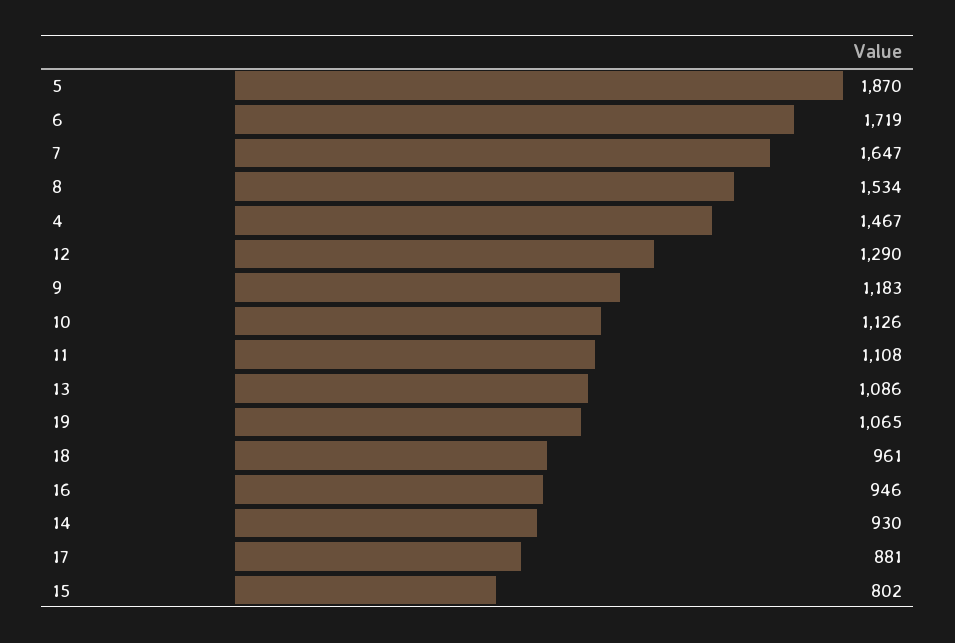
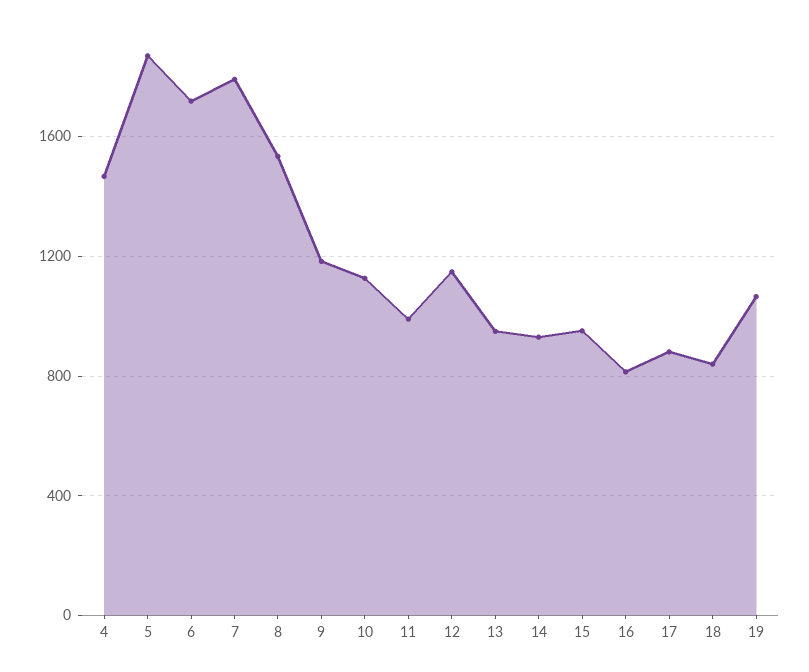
7: 1647 -> 1800
12: 1290 -> 1150
11: 1108 -> 1000
13: 1086 -> 950
18: 961 -> 850
16: 946 -> 800
15: 802 -> 950

